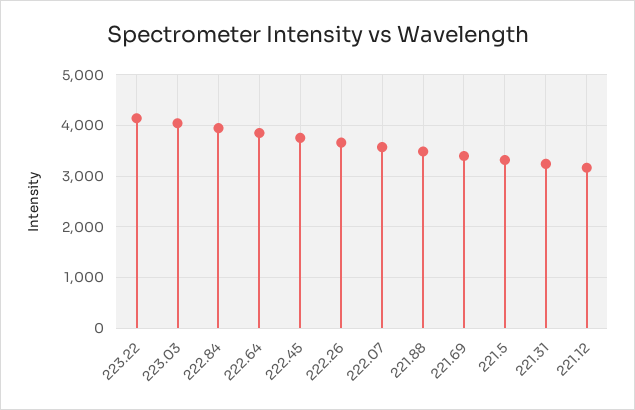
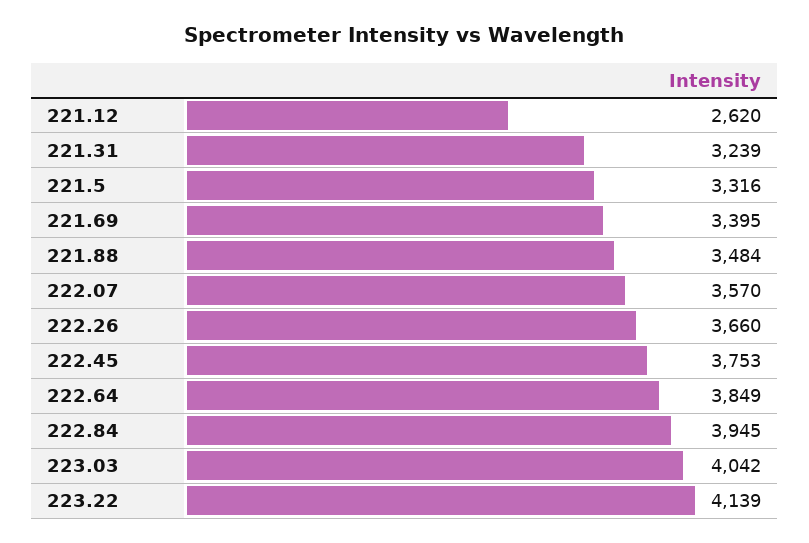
221.12: 3200 -> 2620

